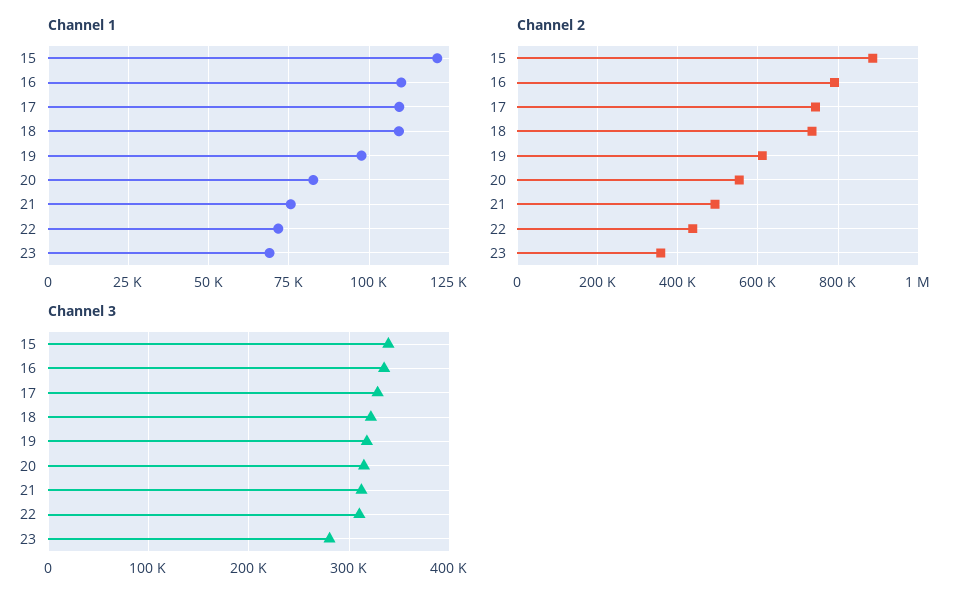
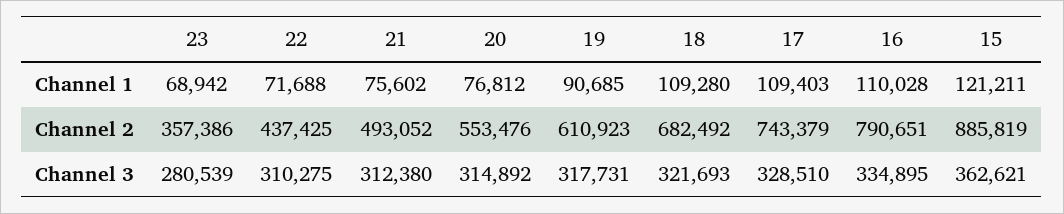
Channel 1, 19: 97500 -> 90685
Channel 1, 20: 82500 -> 76812
Channel 2, 18: 740000 -> 682492
Channel 3, 15: 340000 -> 362621

